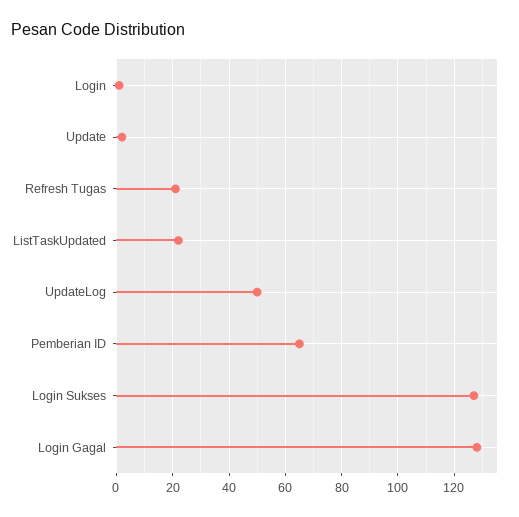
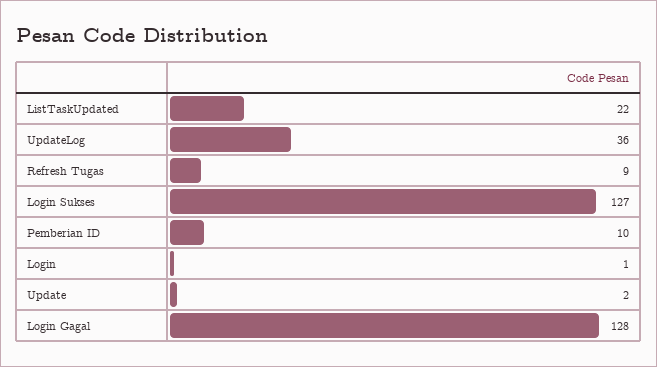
Refresh Tugas: 20 -> 9
UpdateLog: 50 -> 36
Pemberian ID: 65 -> 10

